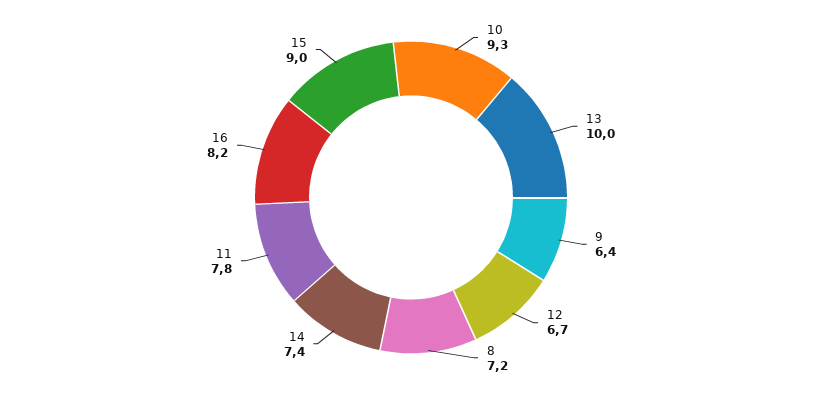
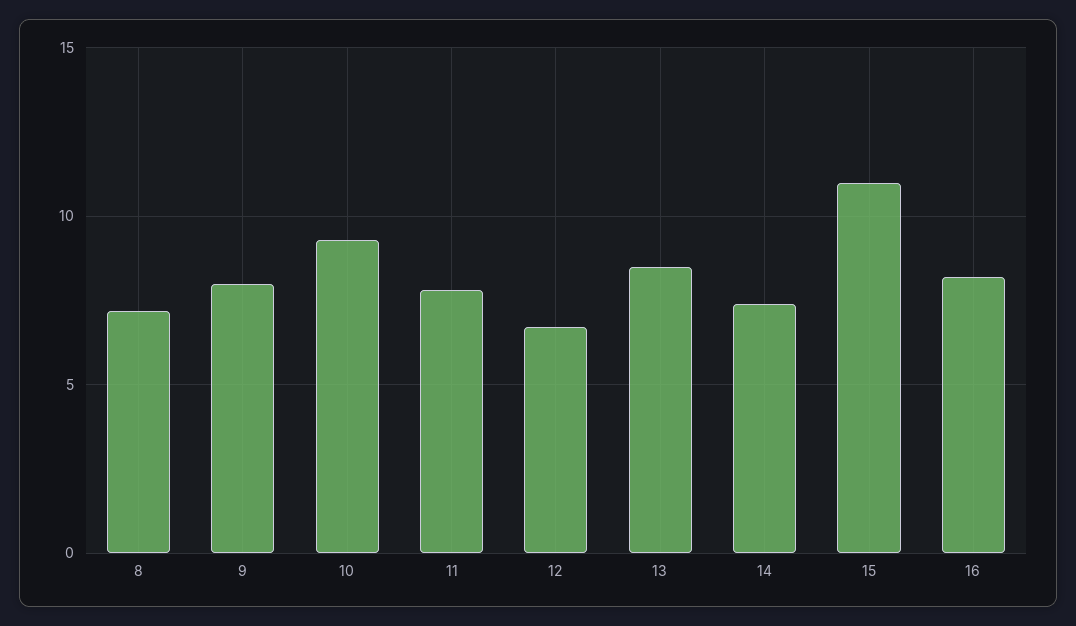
13: 10 -> 8.5
9: 6.4 -> 8
15: 9 -> 11

